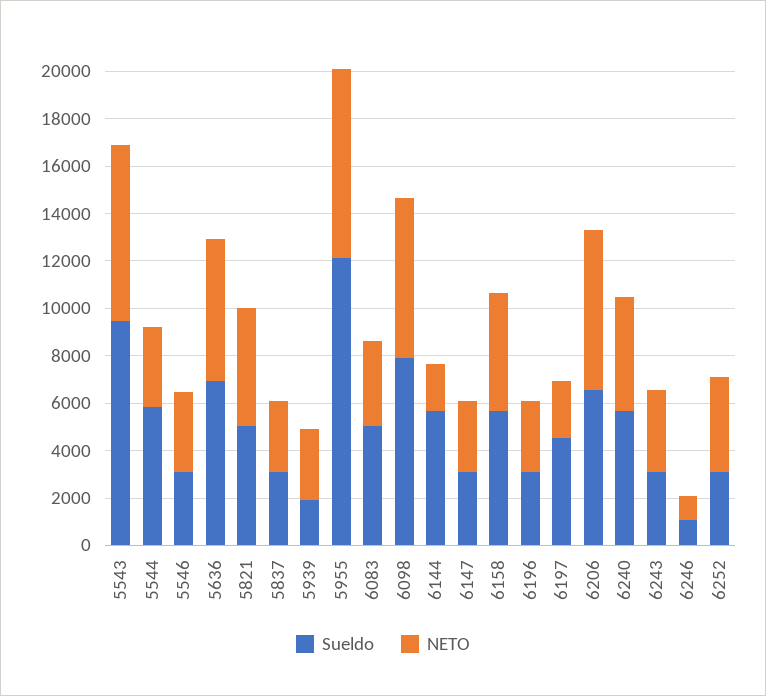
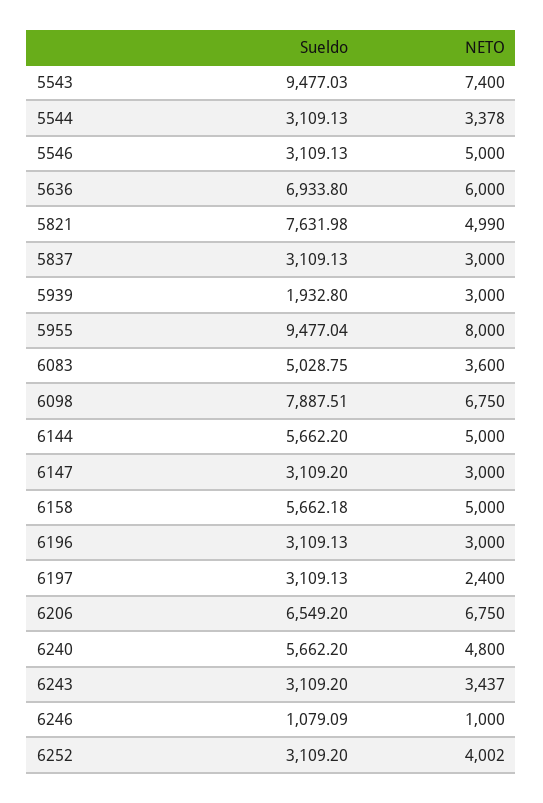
Sueldo, 5544: 6000 -> 3109.13
NETO, 5546: 3500 -> 5000
Sueldo, 5821: 5000 -> 7631.98
Sueldo, 5955: 12000 -> 9477.04
NETO, 6144: 2000 -> 5000
Sueldo, 6197: 4500 -> 3109.13

